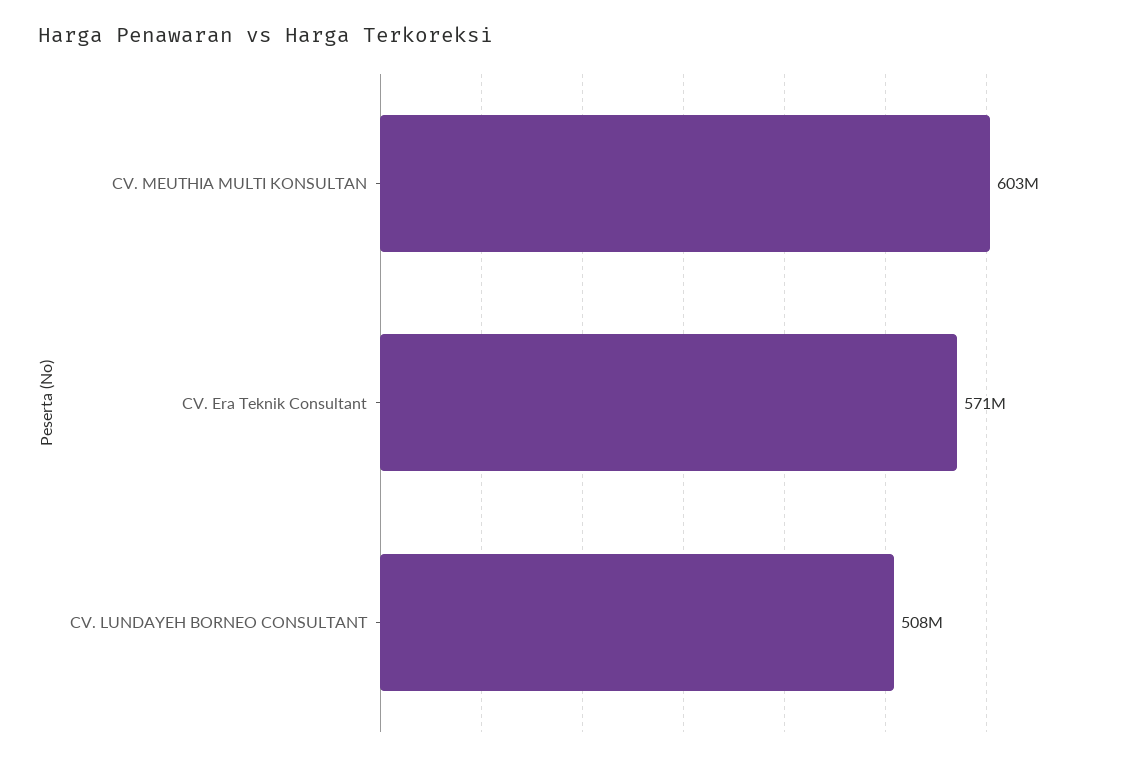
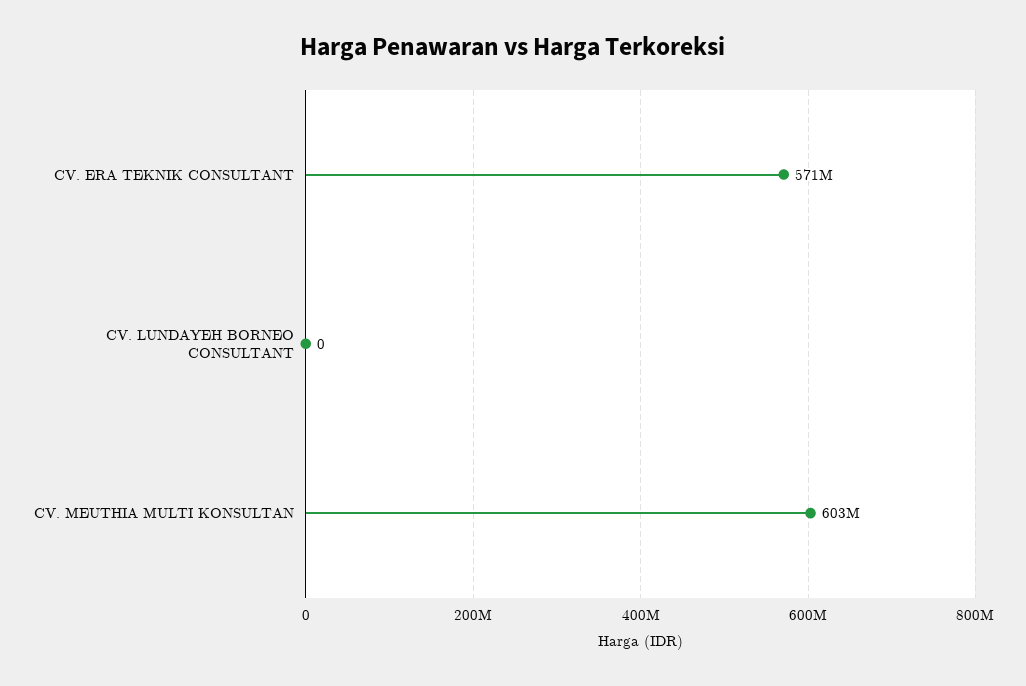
CV. LUNDAYEH BORNEO CONSULTANT: 508000000 -> 0

